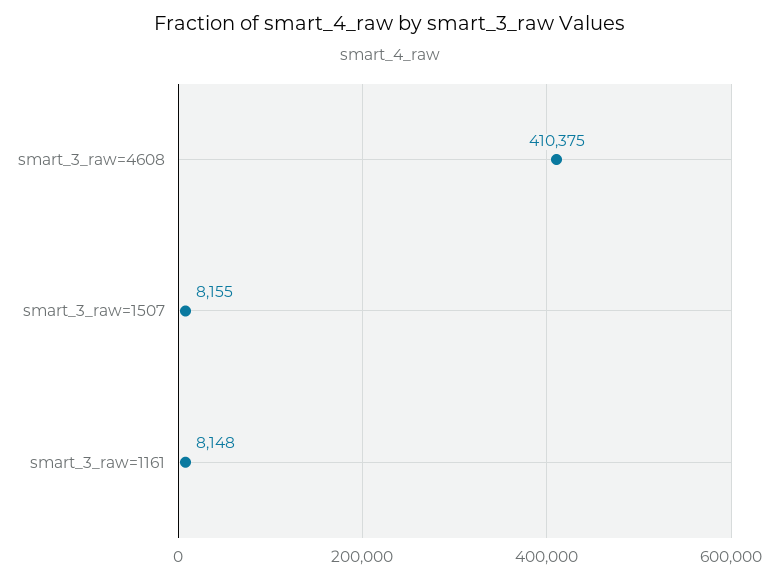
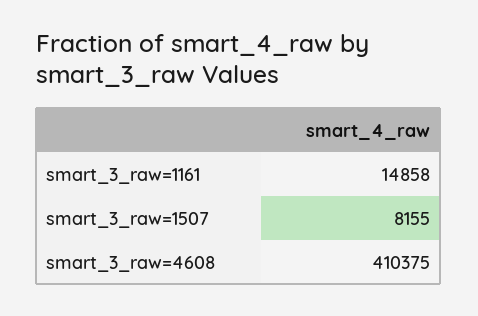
smart_3_raw=1161: 8148 -> 14858

